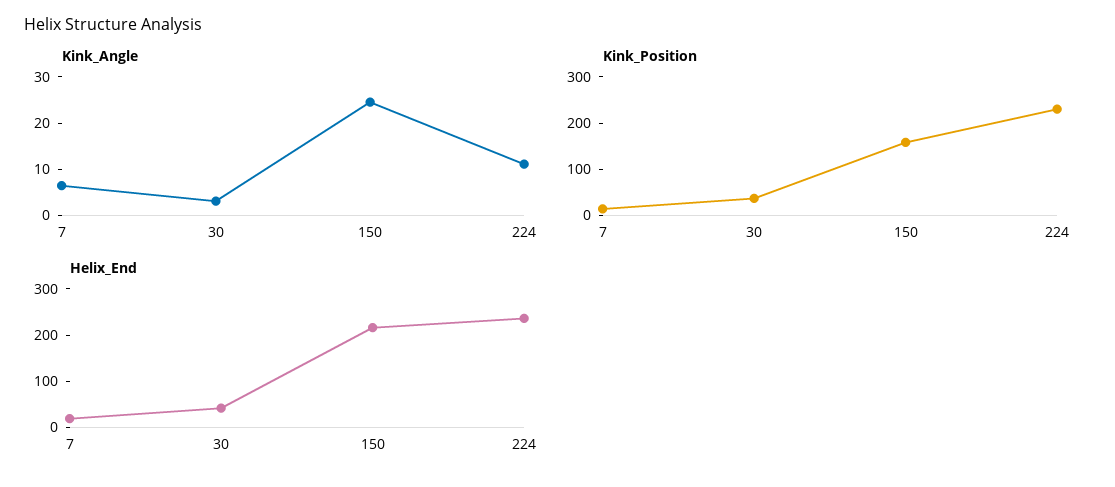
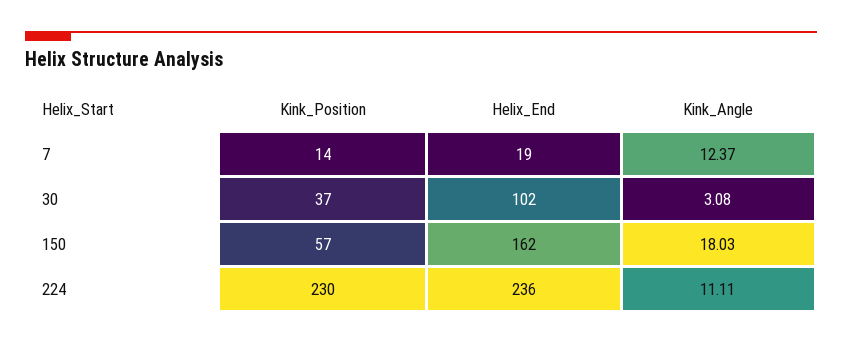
Kink_Angle, 7: 6 -> 12.37
Kink_Angle, 150: 24 -> 18.03
Kink_Position, 150: 160 -> 57
Helix_End, 30: 40 -> 102
Helix_End, 150: 220 -> 162

